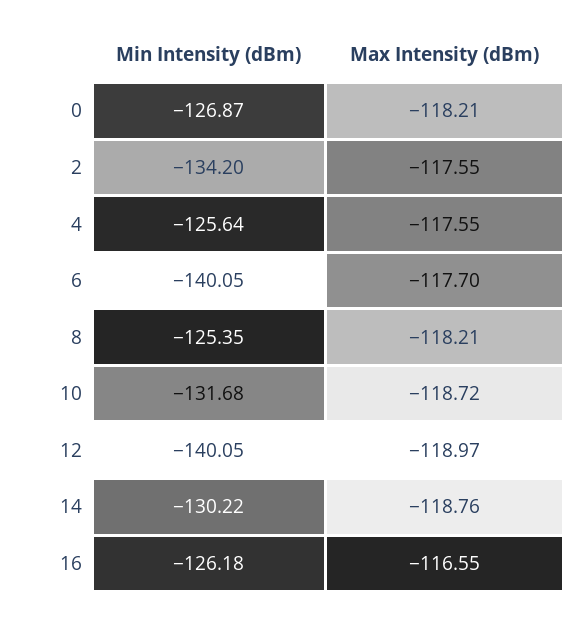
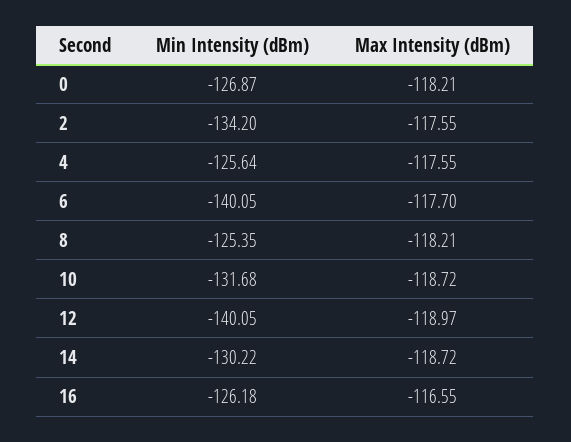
Max Intensity (dBm), 14: -118.76 -> -118.72

